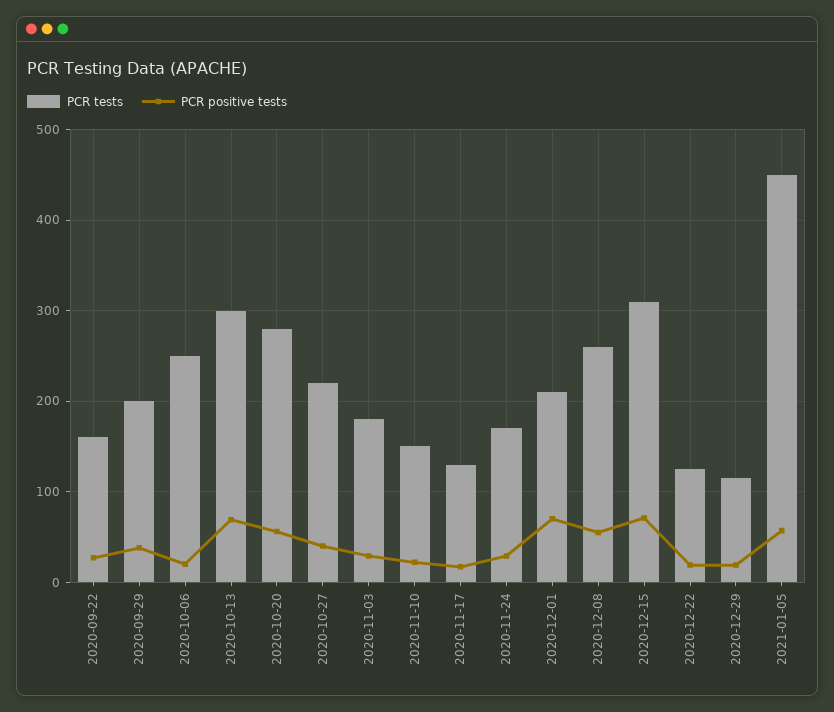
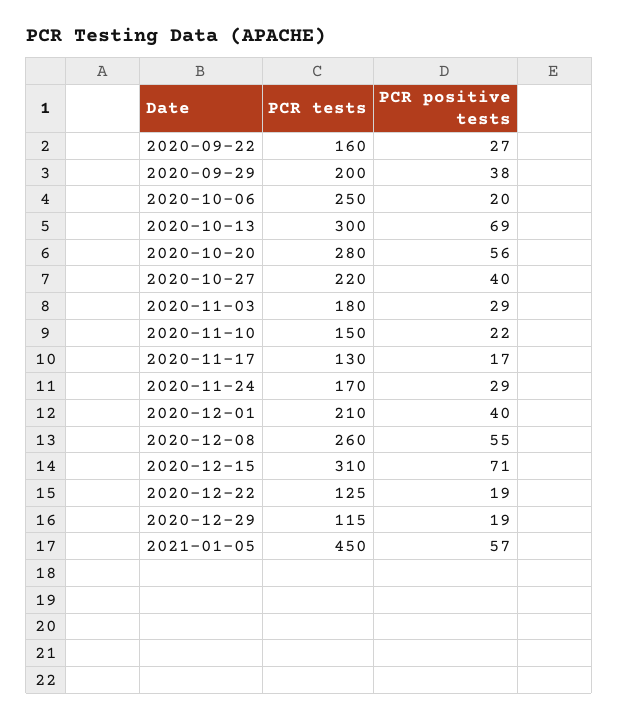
PCR positive tests, 2020-12-01: 70 -> 40

